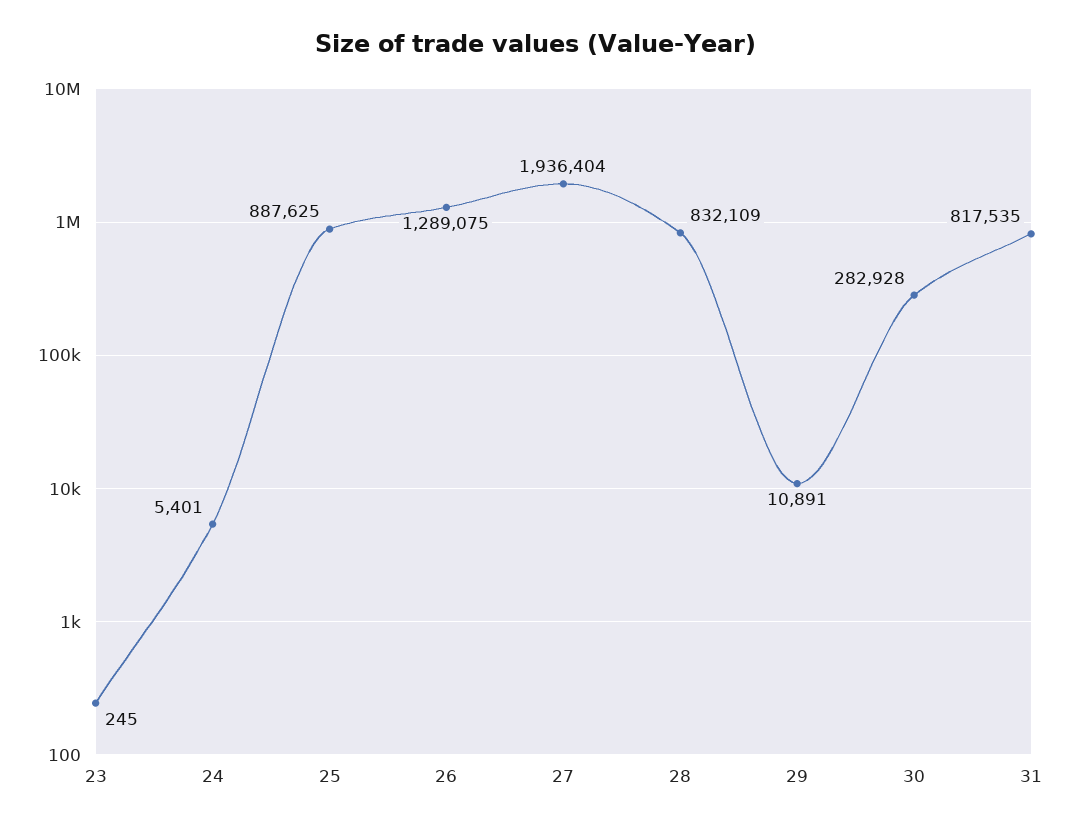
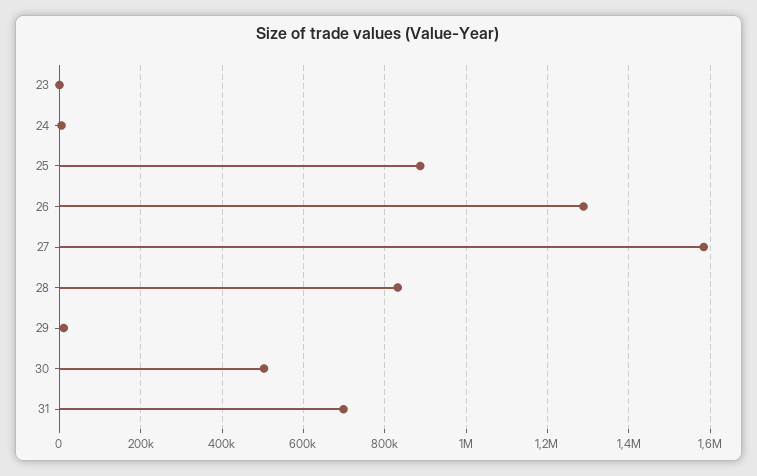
27: 1936404 -> 1580000
30: 282928 -> 500000
31: 817535 -> 700000

